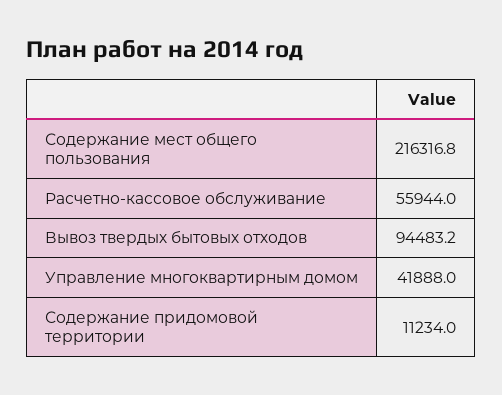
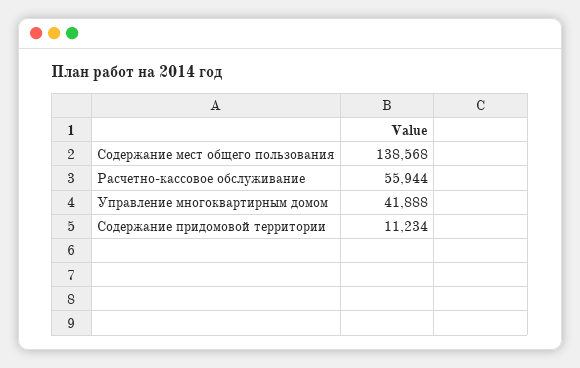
Содержание мест общего пользования: 216316.8 -> 138568
Вывоз твердых бытовых отходов: 94483.2 -> none

